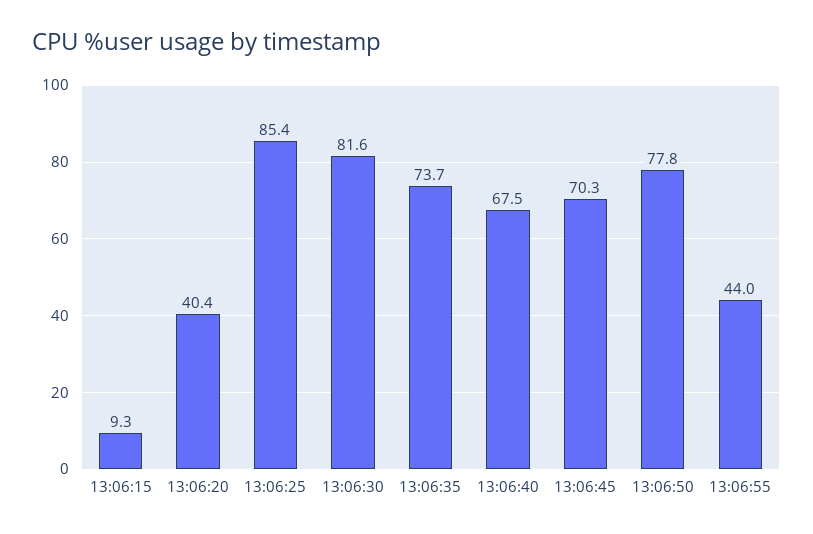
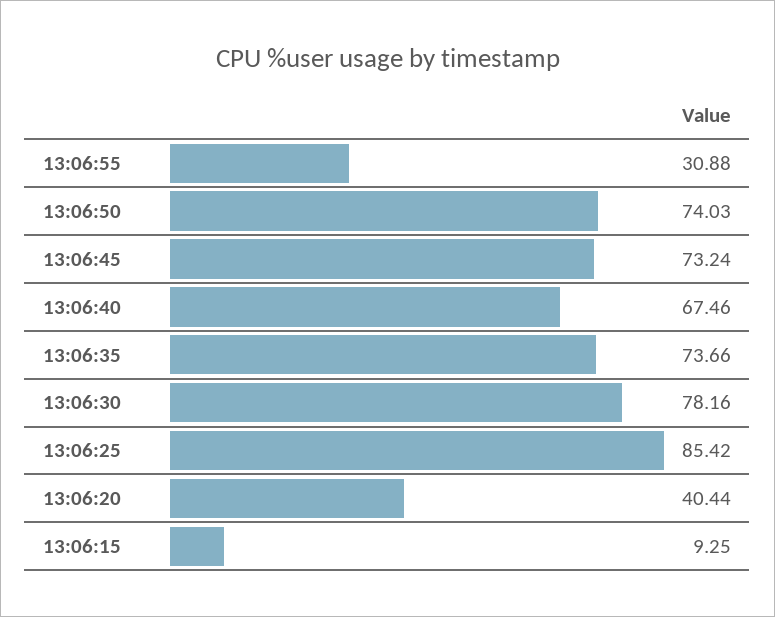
13:06:30: 81.6 -> 78.16
13:06:45: 70.3 -> 73.24
13:06:50: 77.8 -> 74.03
13:06:55: 44 -> 30.88

